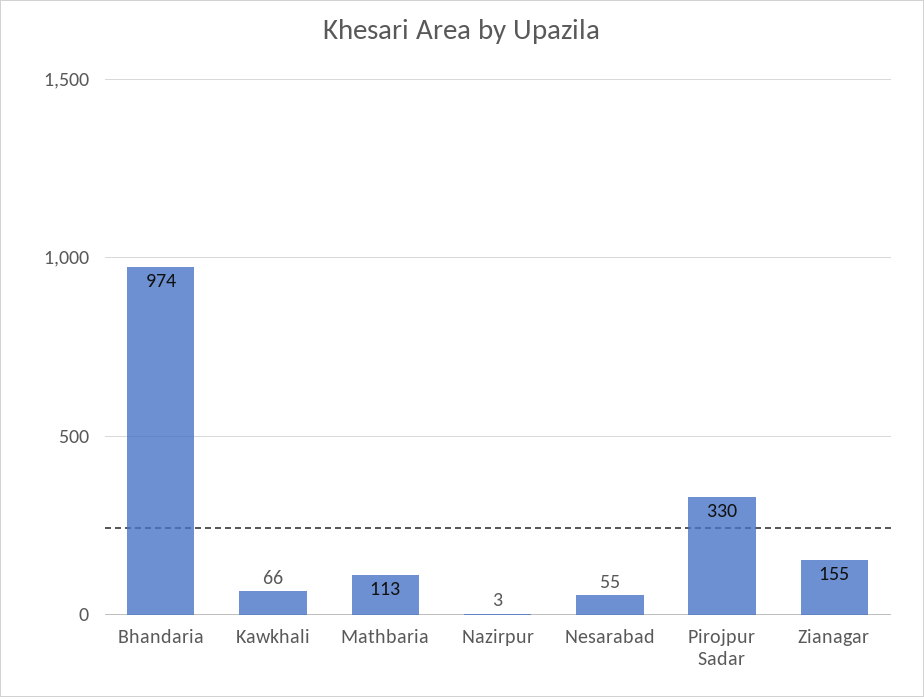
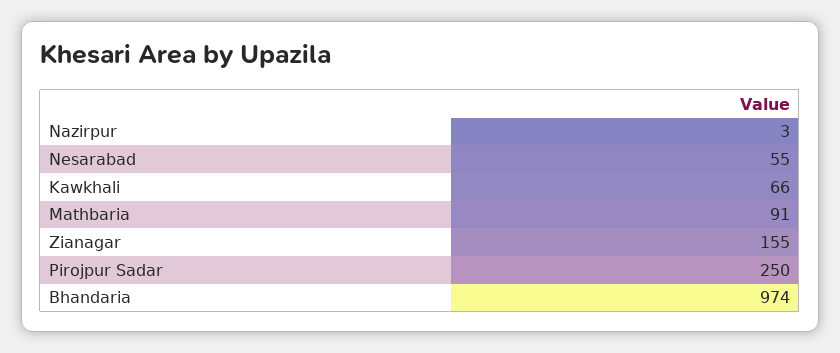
Mathbaria: 113 -> 91
Pirojpur Sadar: 330 -> 250

